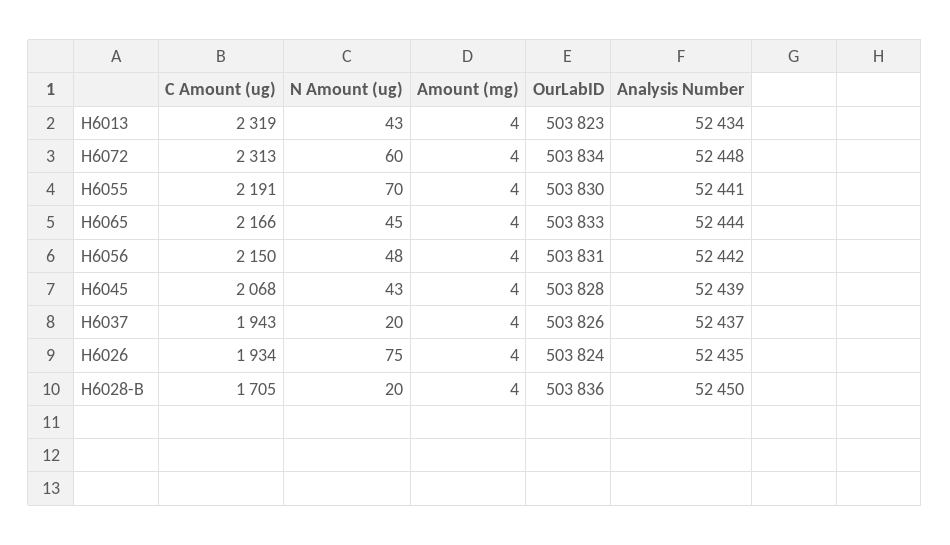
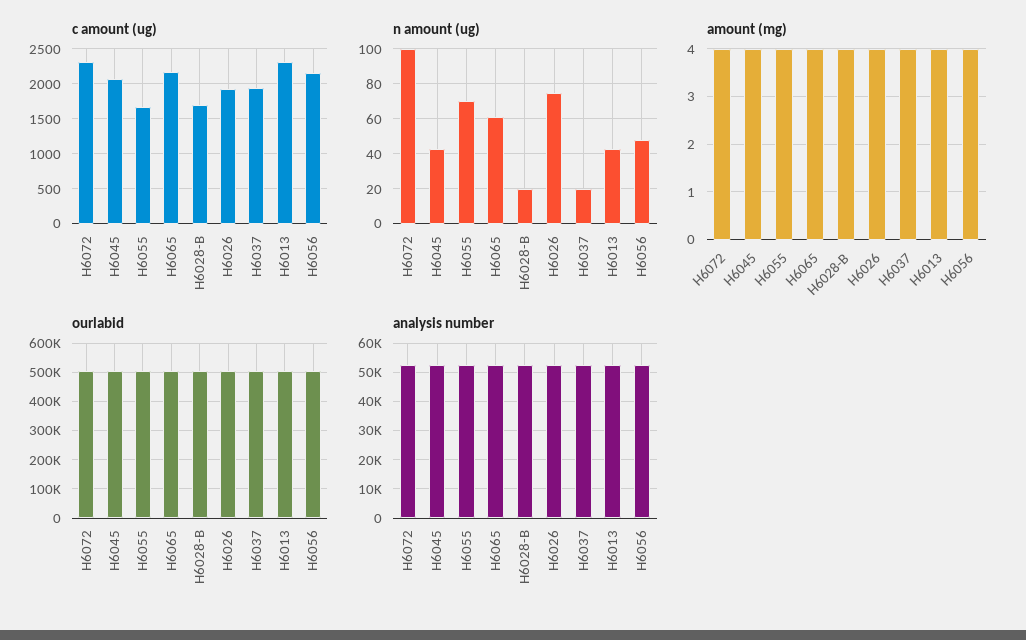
N Amount (ug), H6072: 60 -> 100
C Amount (ug), H6055: 2191 -> 1700
N Amount (ug), H6065: 45 -> 60

